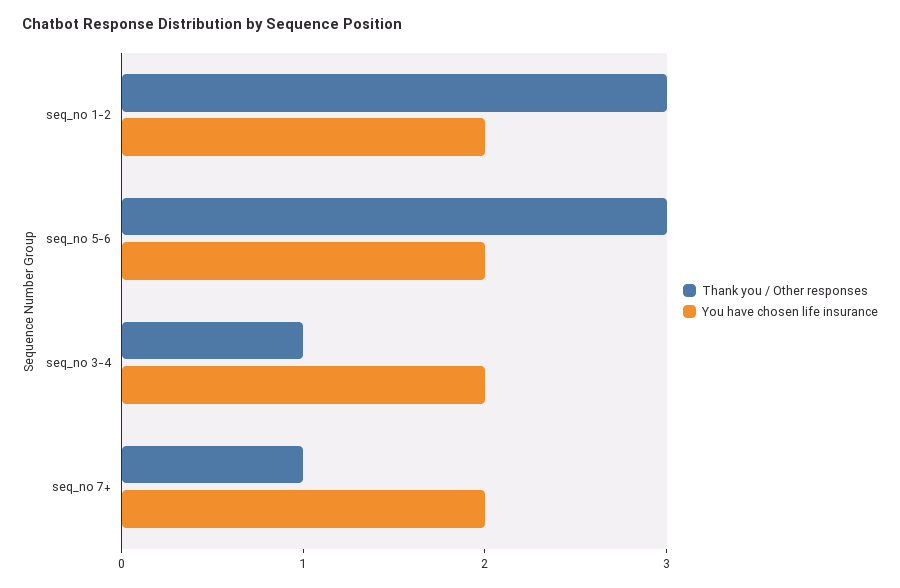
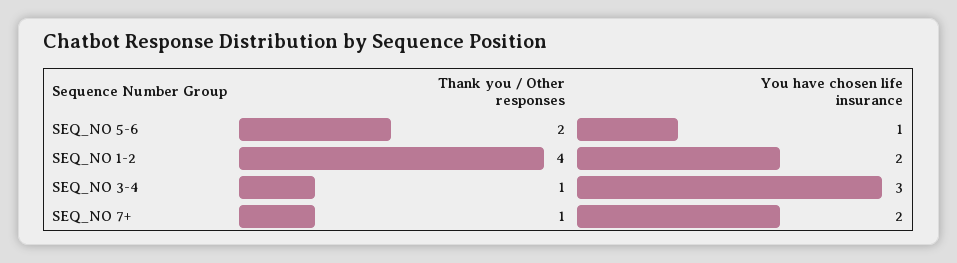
Thank you / Other responses, seq_no 1-2: 3 -> 4
Thank you / Other responses, seq_no 5-6: 3 -> 2
You have chosen life insurance, seq_no 5-6: 2 -> 1
You have chosen life insurance, seq_no 3-4: 2 -> 3

